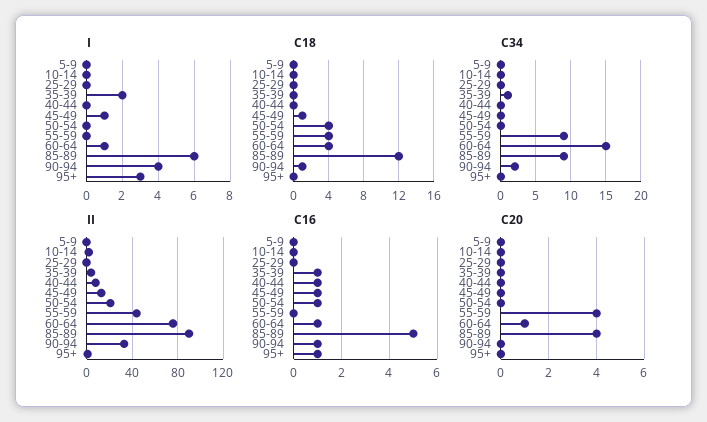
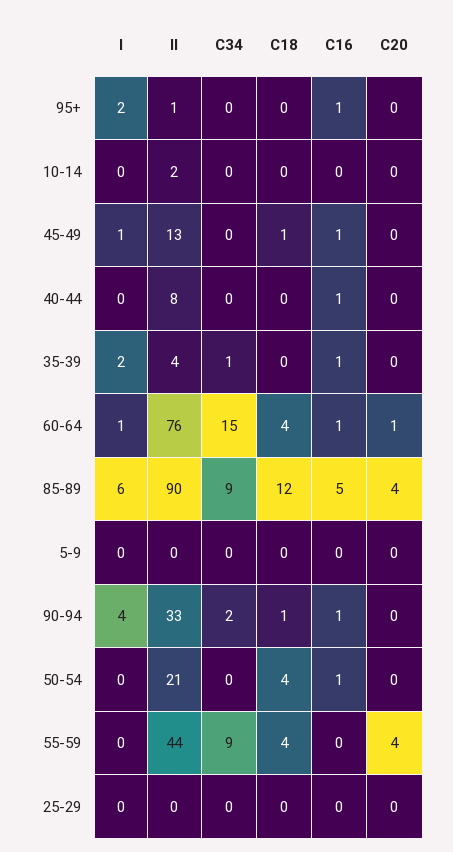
I, 95+: 3 -> 2

